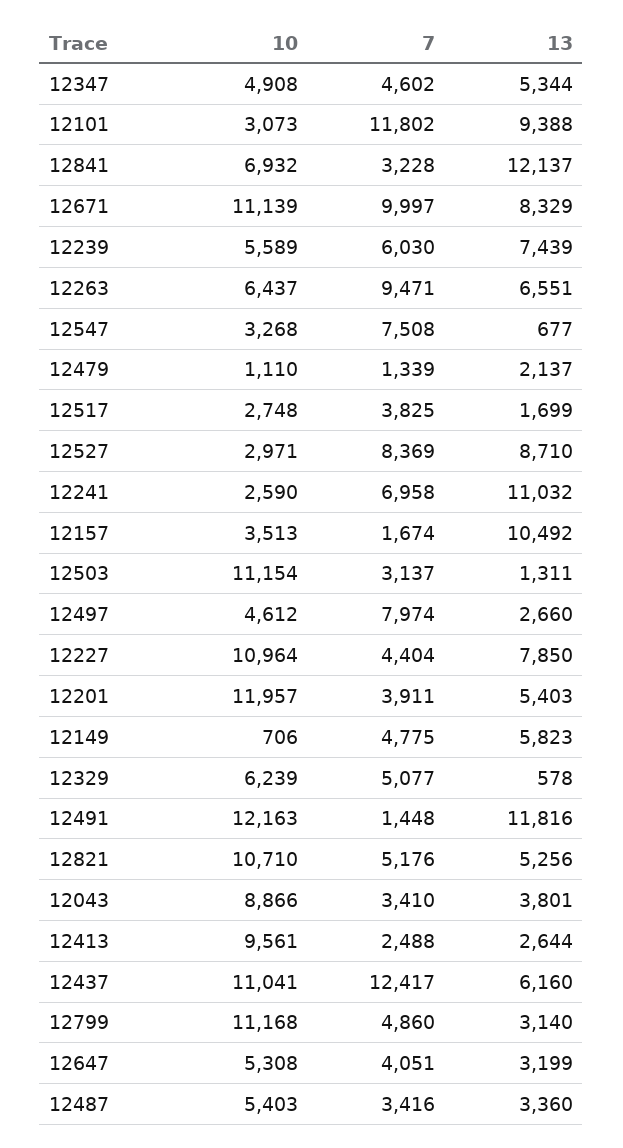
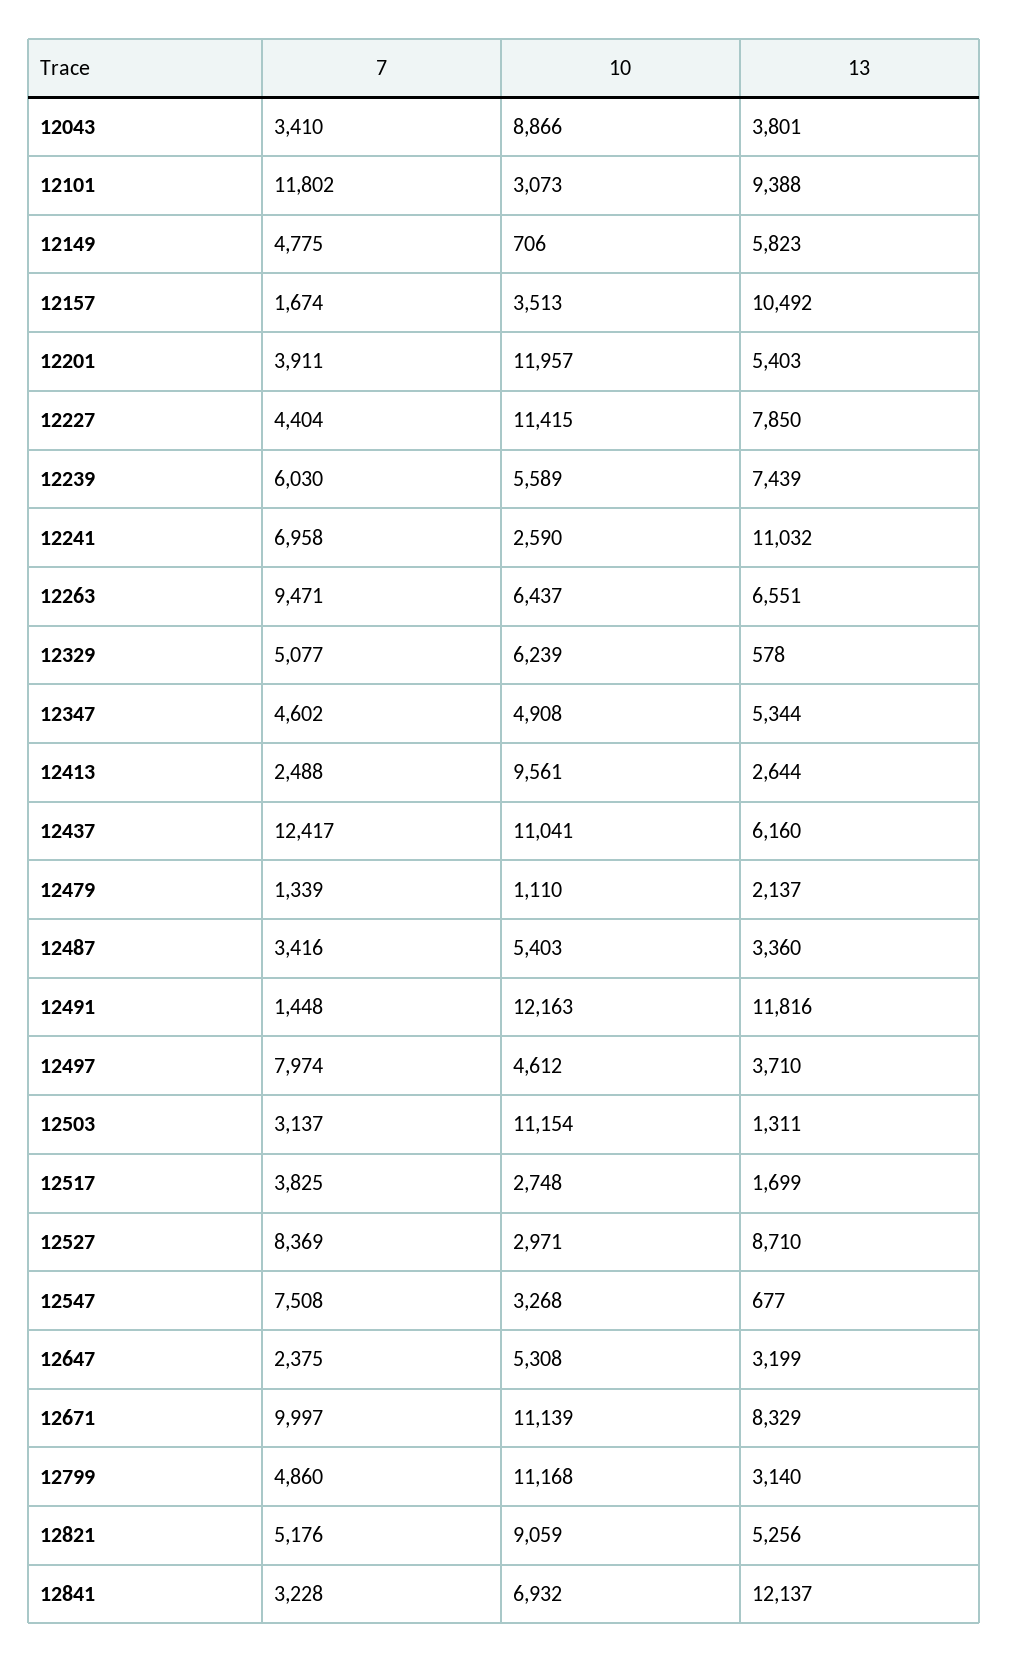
13, 12497: 2660 -> 3710
10, 12227: 10964 -> 11415
10, 12821: 10710 -> 9059
7, 12647: 4051 -> 2375

